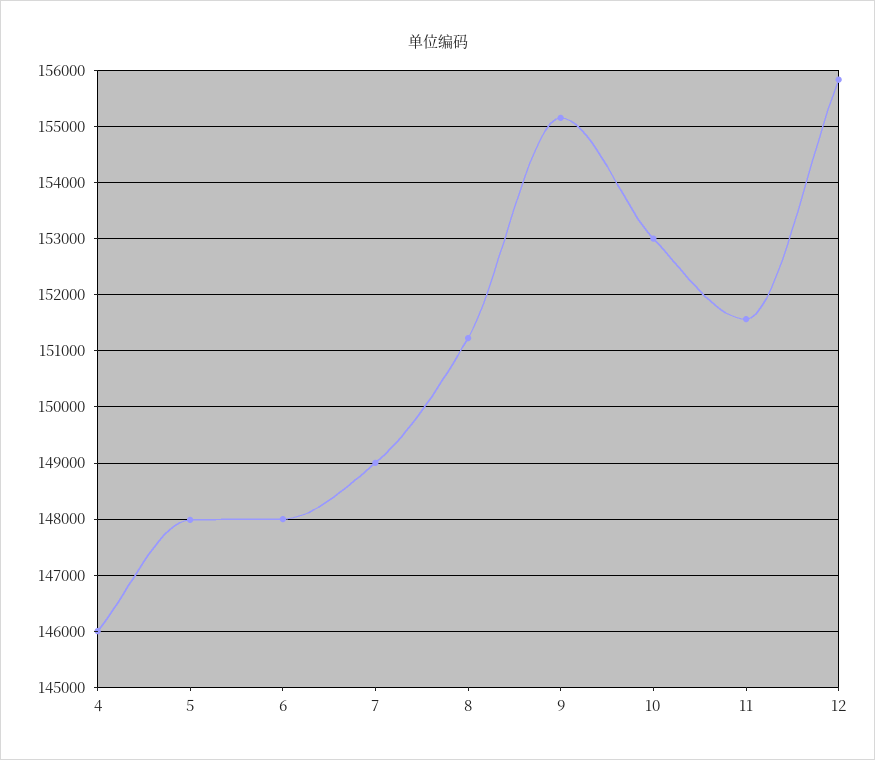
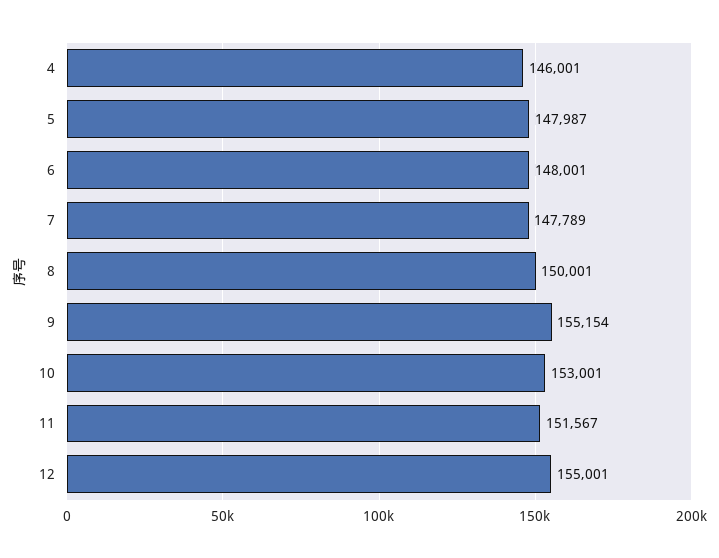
7: 149000 -> 147789
8: 151200 -> 150001
12: 155800 -> 155001

